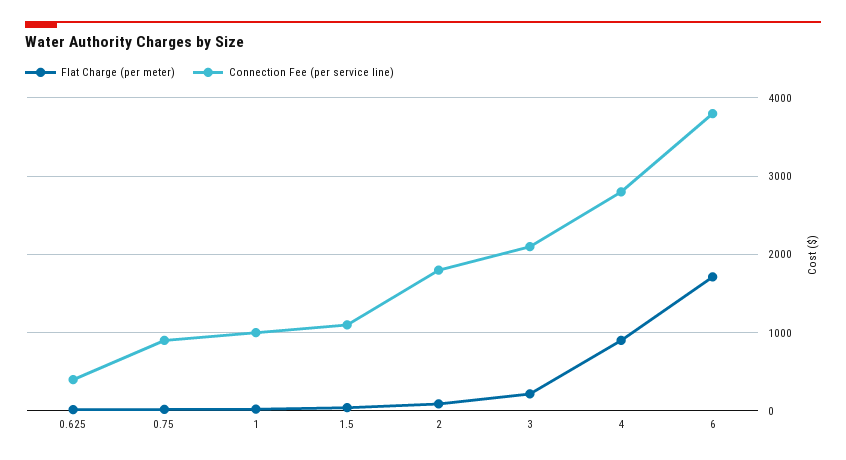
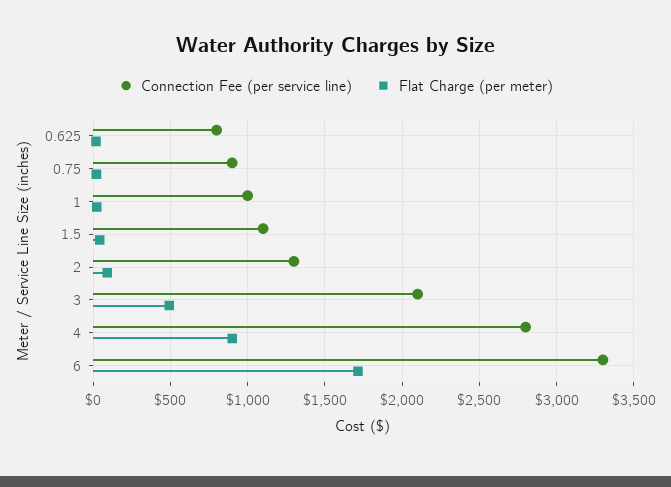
Connection Fee (per service line), 0.625: 400 -> 800
Connection Fee (per service line), 2: 1800 -> 1300
Flat Charge (per meter), 3: 200 -> 500
Connection Fee (per service line), 6: 3800 -> 3300

